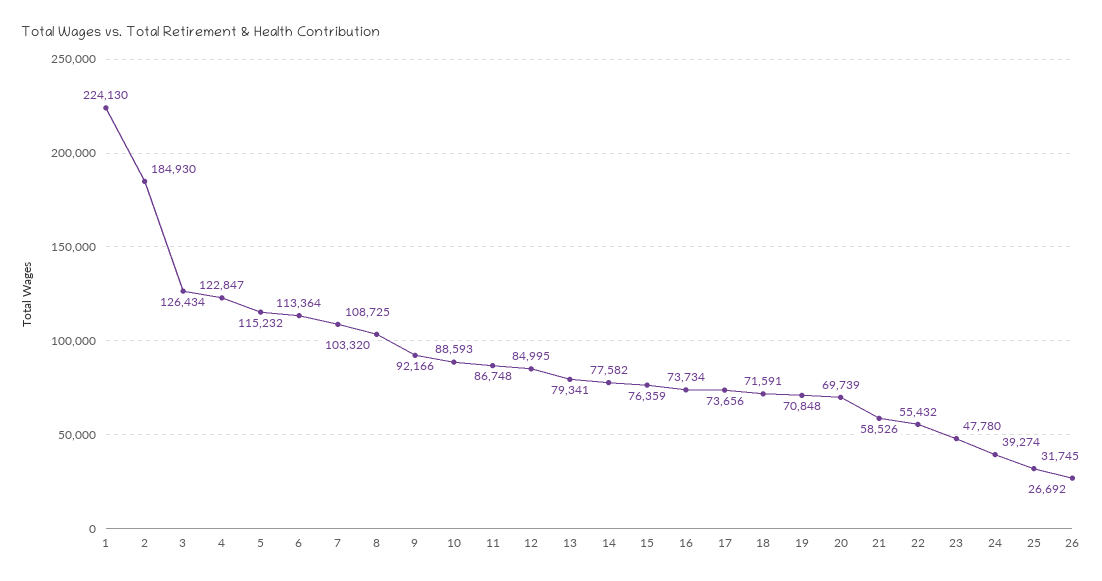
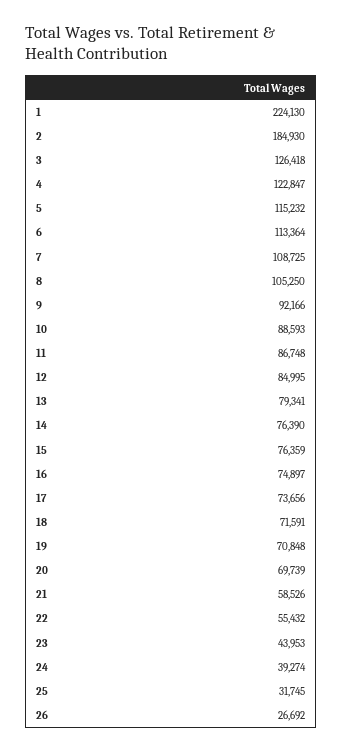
3: 126434 -> 126418
8: 103320 -> 105250
14: 77582 -> 76390
16: 73734 -> 74897
23: 47780 -> 43953

